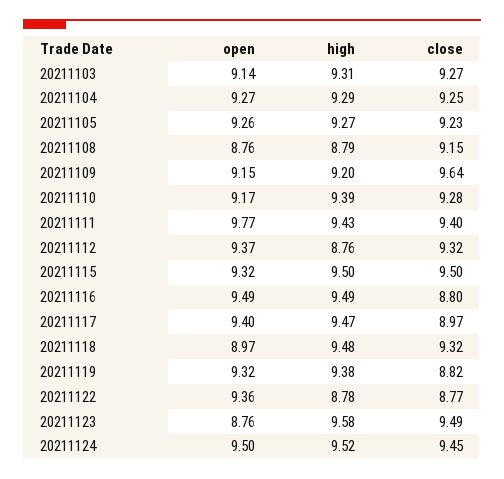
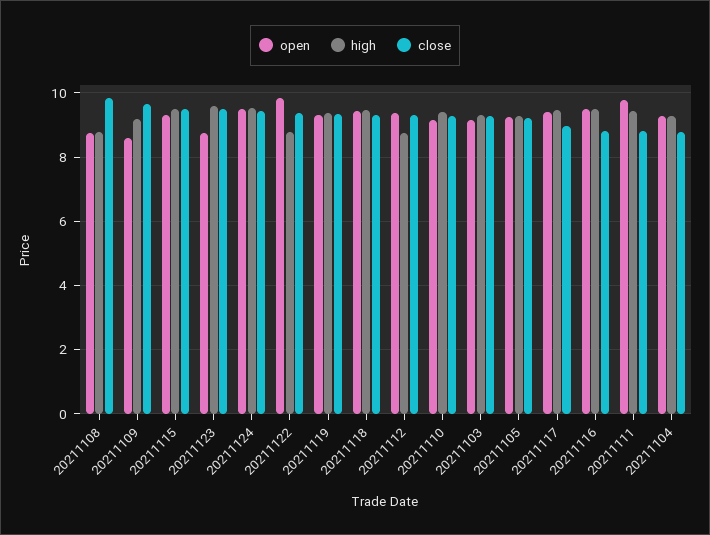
close, 20211104: 9.25 -> 8.8
close, 20211108: 9.15 -> 9.8
open, 20211109: 9.15 -> 8.6
close, 20211111: 9.4 -> 8.8
open, 20211118: 8.97 -> 9.4
close, 20211119: 8.82 -> 9.4
open, 20211122: 9.36 -> 9.8
close, 20211122: 8.77 -> 9.4

